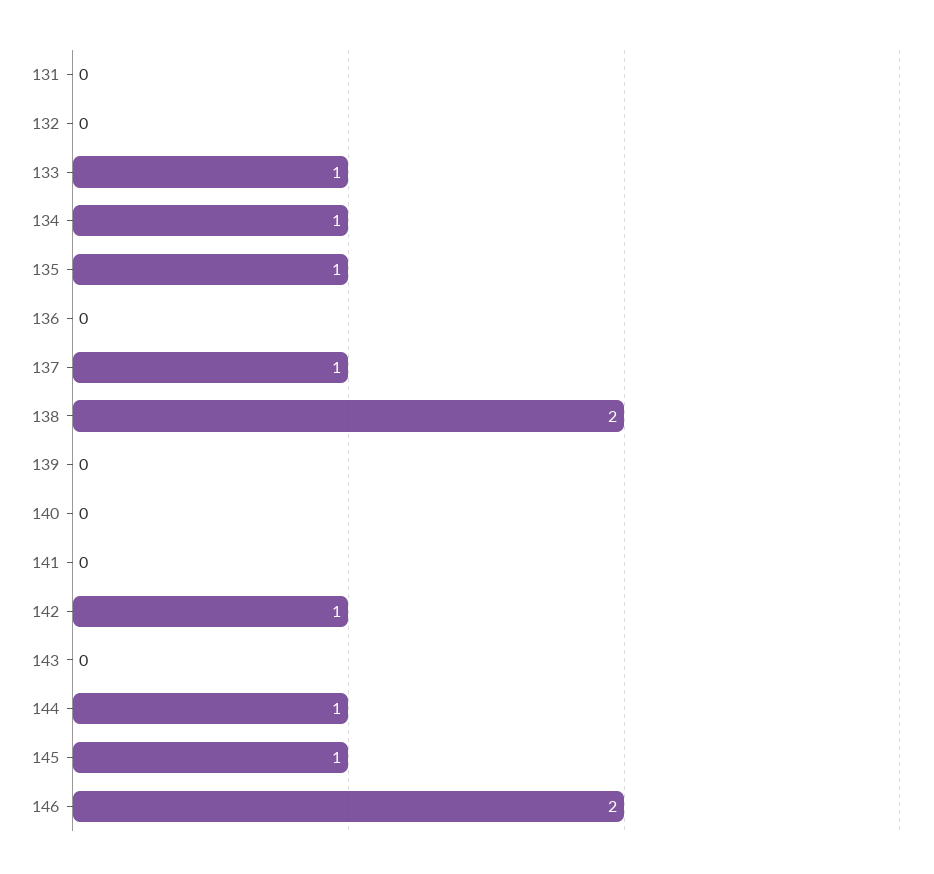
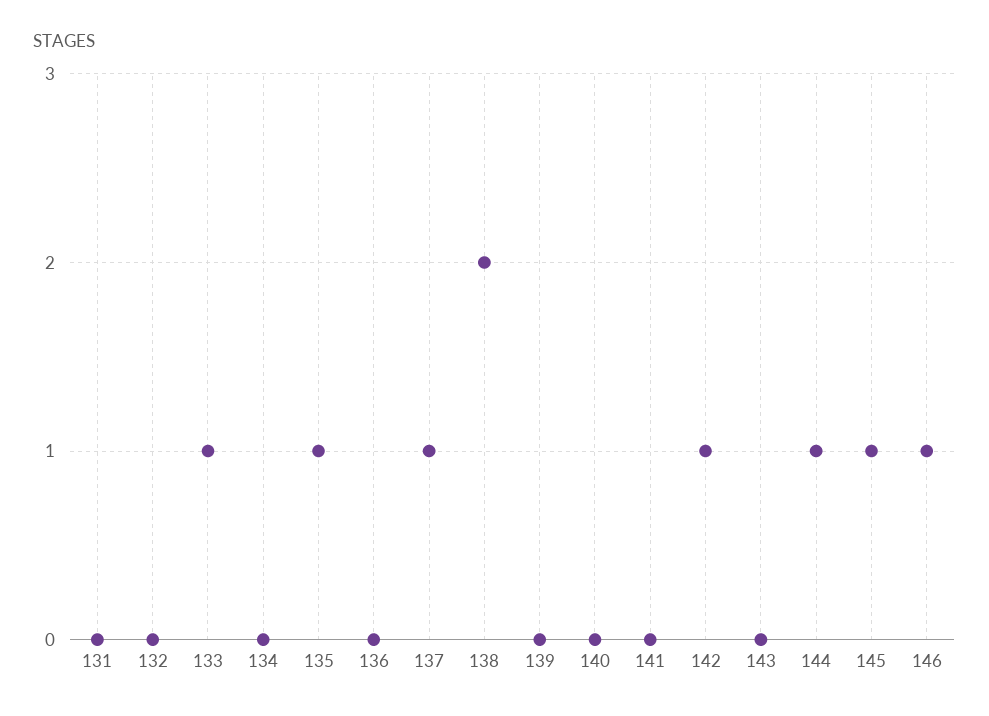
134: 1 -> 0
146: 2 -> 1

